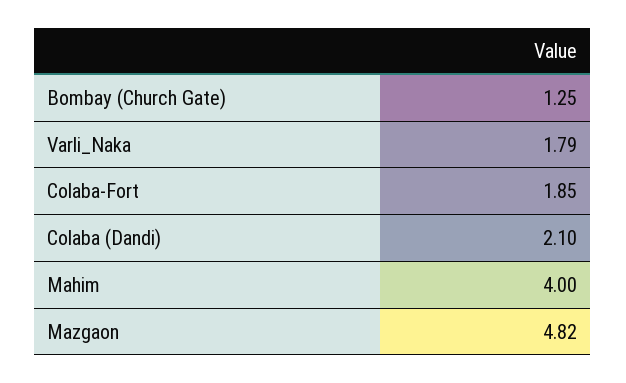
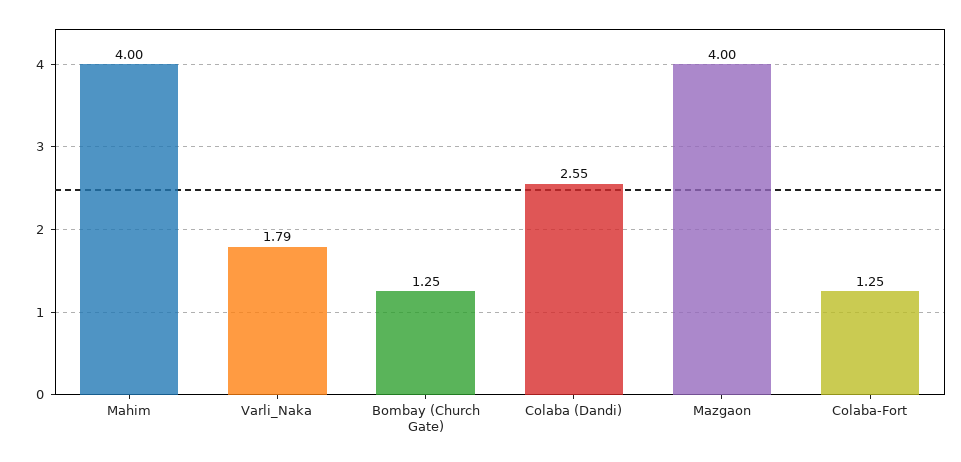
Colaba-Fort: 1.85 -> 1.25
Colaba (Dandi): 2.1 -> 2.55
Mazgaon: 4.82 -> 4

